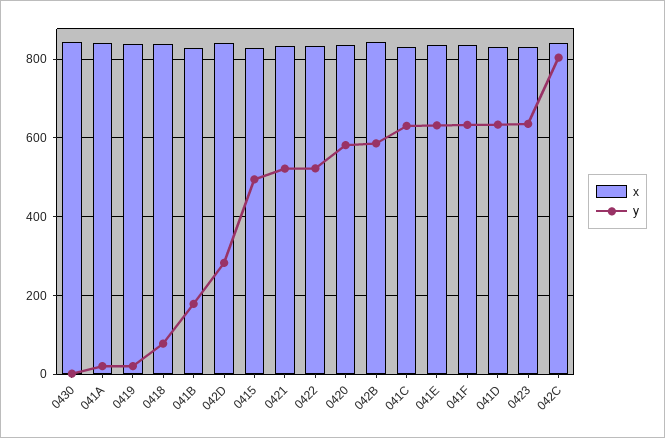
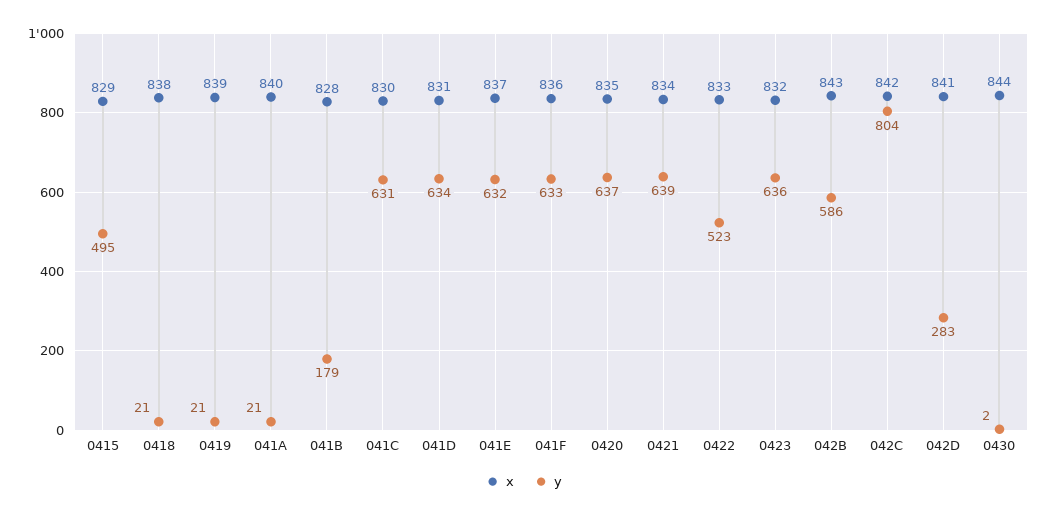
y, 0418: 80 -> 21
y, 0421: 520 -> 639
y, 0420: 580 -> 637

